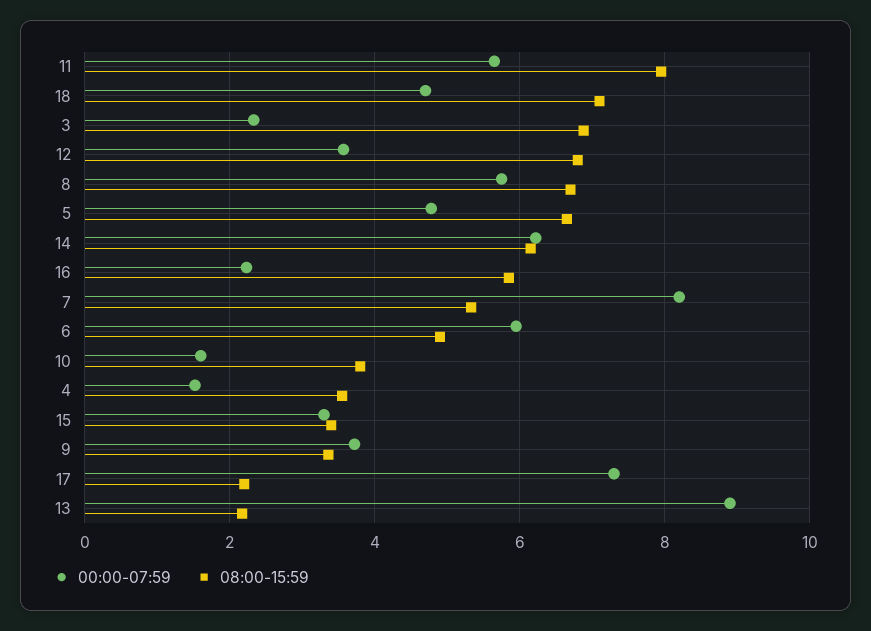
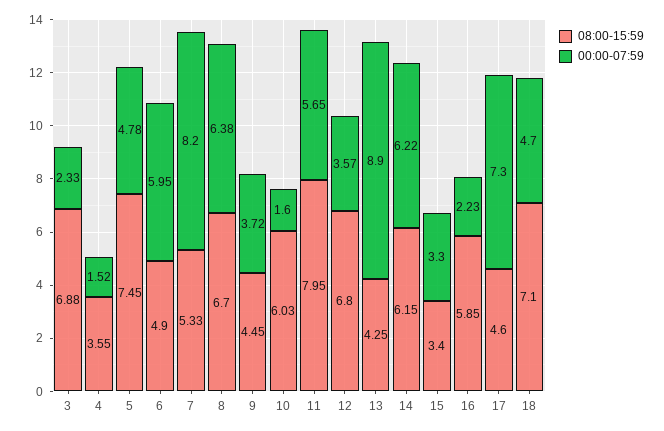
00:00-07:59, 8: 5.8 -> 6.38
08:00-15:59, 5: 6.6 -> 7.45
08:00-15:59, 10: 3.8 -> 6.03
08:00-15:59, 9: 3.4 -> 4.45
08:00-15:59, 17: 2.2 -> 4.6
08:00-15:59, 13: 2.2 -> 4.25

